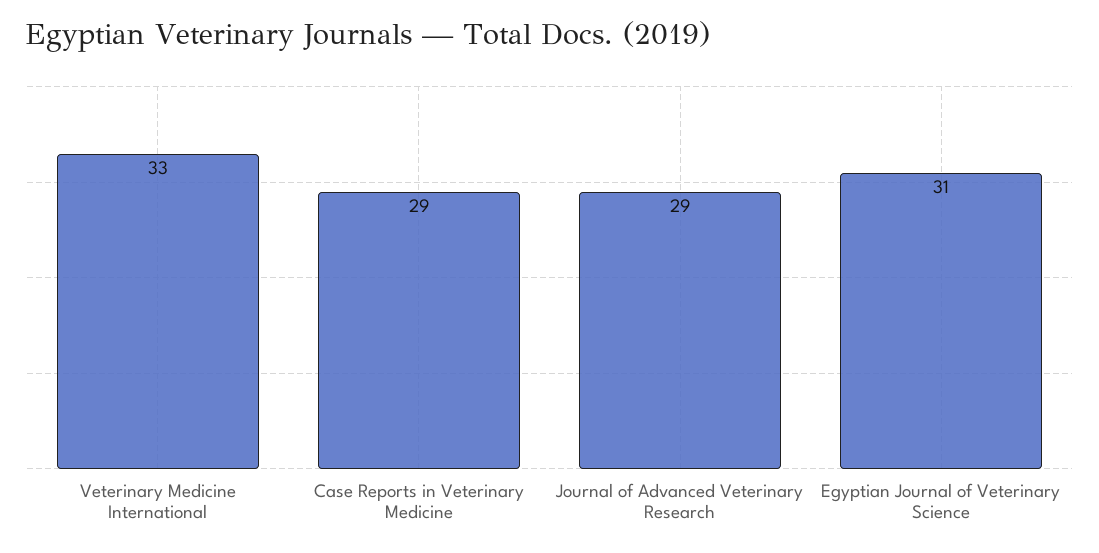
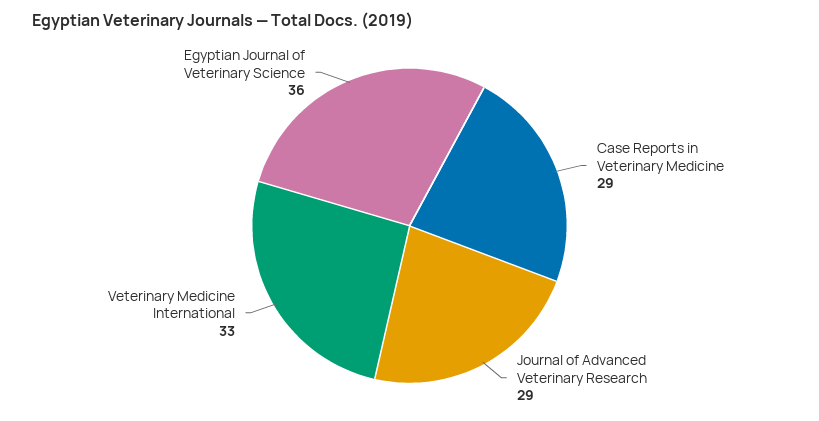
Egyptian Journal of Veterinary Science: 31 -> 36

